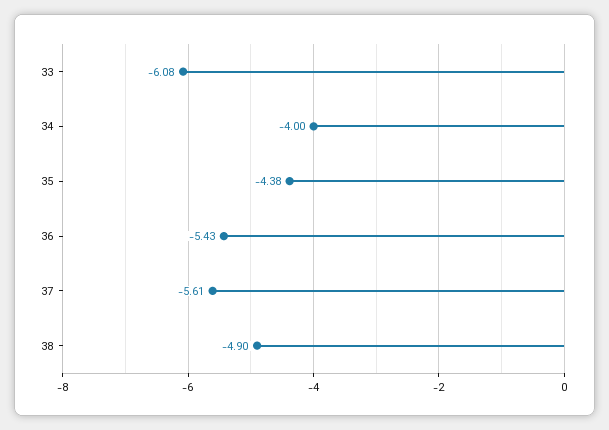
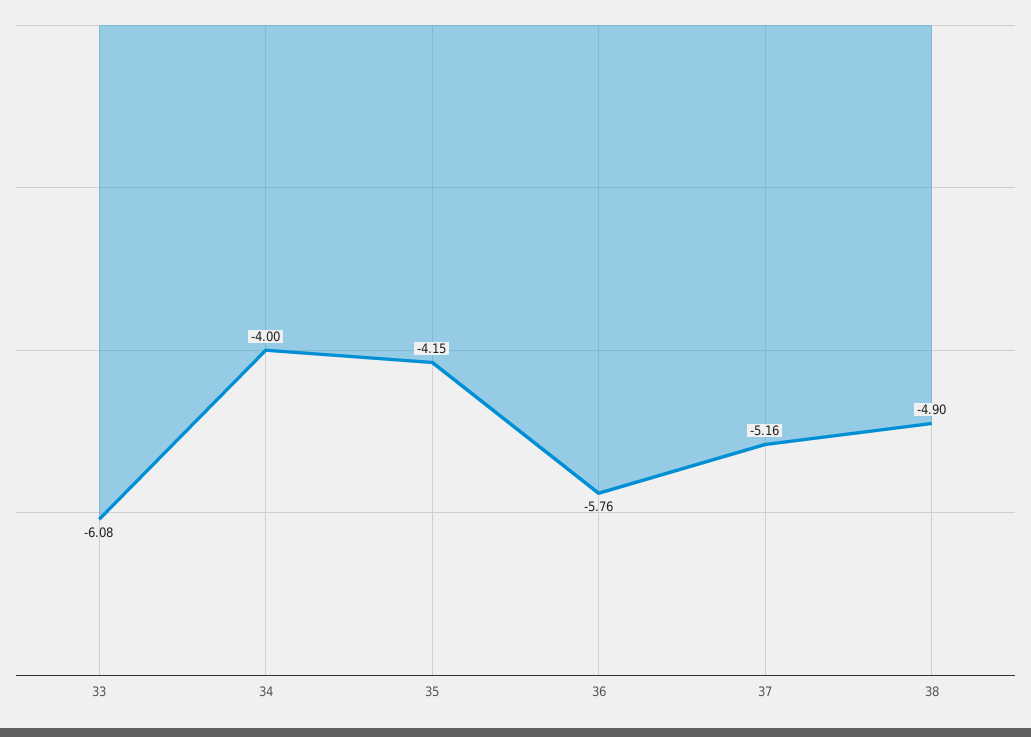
35: -4.38 -> -4.15
36: -5.43 -> -5.76
37: -5.61 -> -5.16

